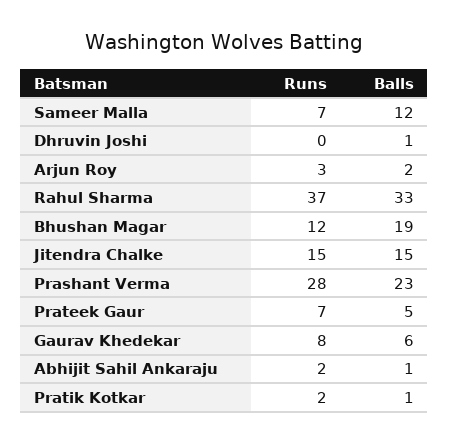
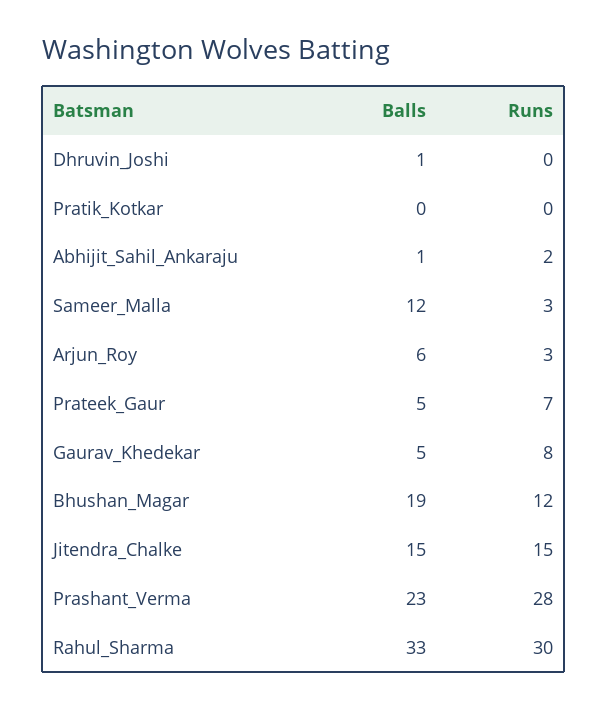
Runs, Sameer Malla: 7 -> 3
Balls, Arjun Roy: 2 -> 6
Runs, Rahul Sharma: 37 -> 30
Balls, Gaurav Khedekar: 6 -> 5
Runs, Pratik Kotkar: 2 -> 0
Balls, Pratik Kotkar: 1 -> 0

